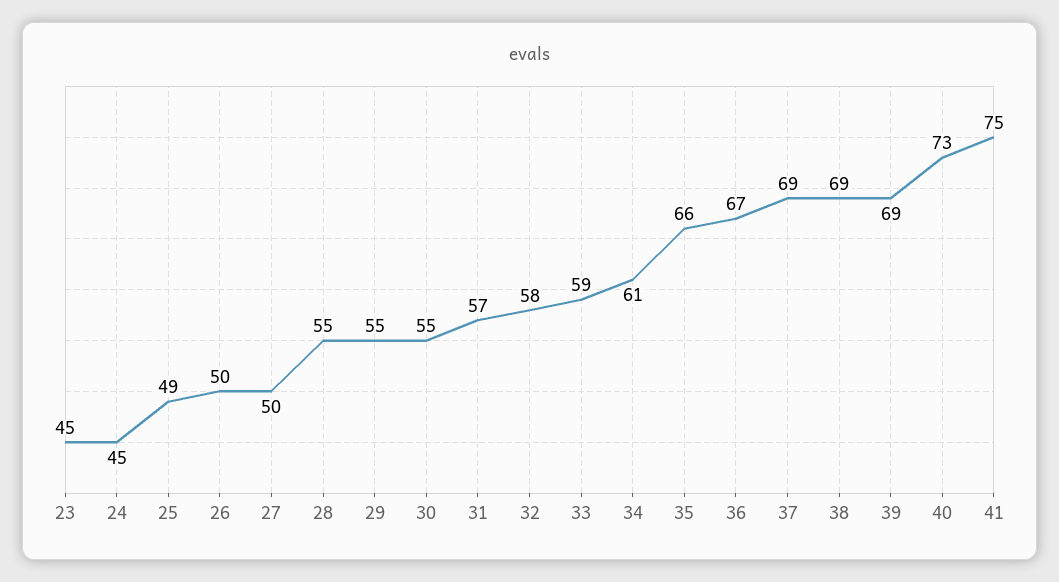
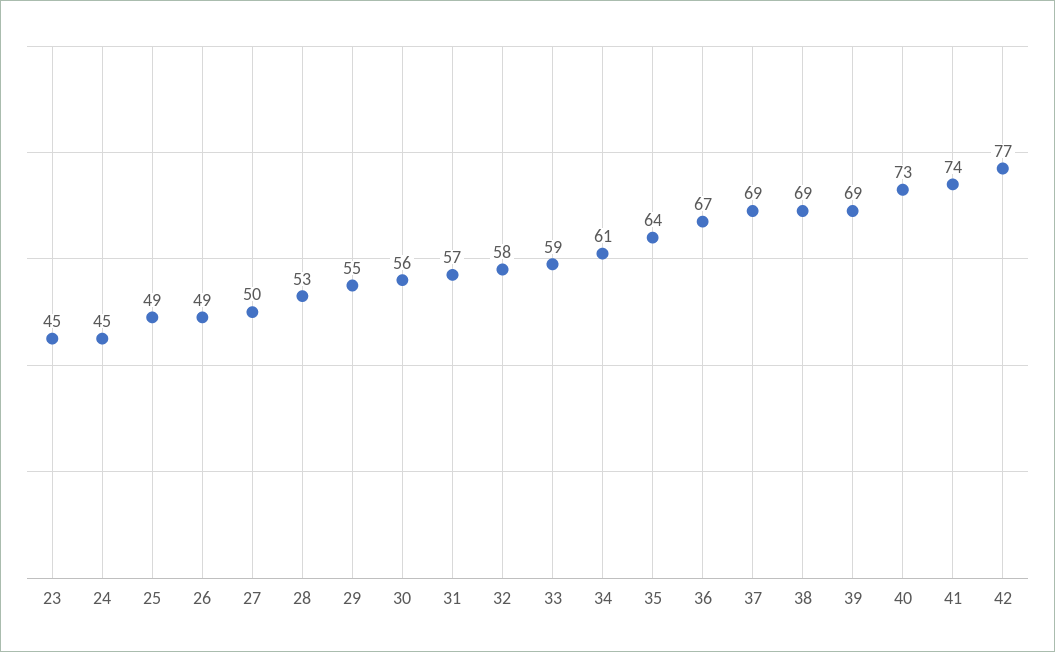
26: 50 -> 49
28: 55 -> 53
30: 55 -> 56
35: 66 -> 64
41: 75 -> 74
42: none -> 77

